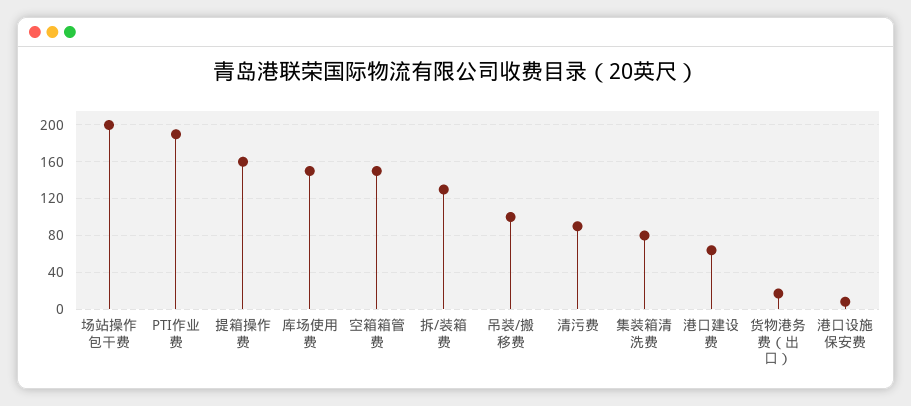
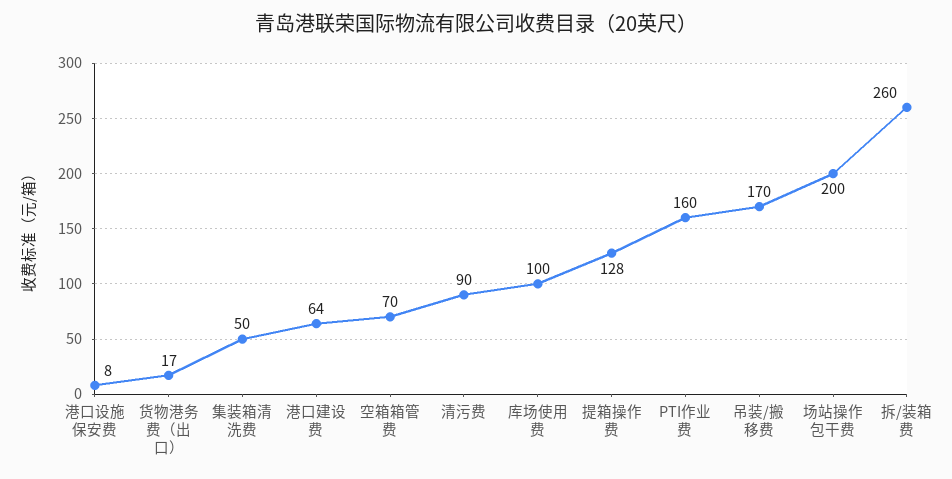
PTI作业费: 190 -> 160
提箱操作费: 160 -> 128
库场使用费: 150 -> 100
空箱箱管费: 150 -> 70
拆/装箱费: 130 -> 260
吊装/搬移费: 100 -> 170
集装箱清洗费: 80 -> 50

